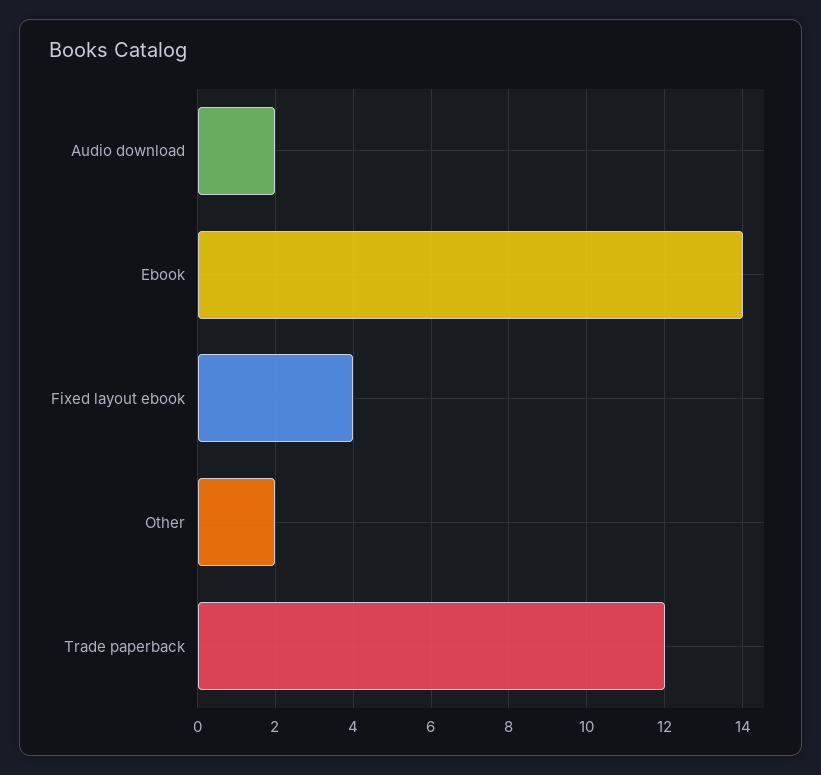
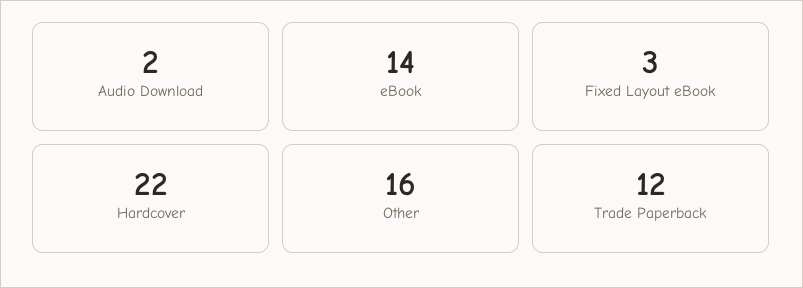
Fixed layout ebook: 4 -> 3
Other: 2 -> 16
Hardcover: none -> 22

